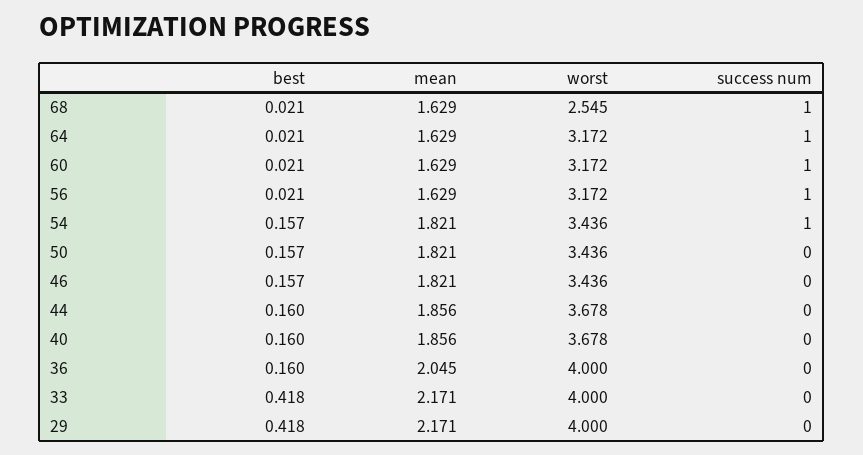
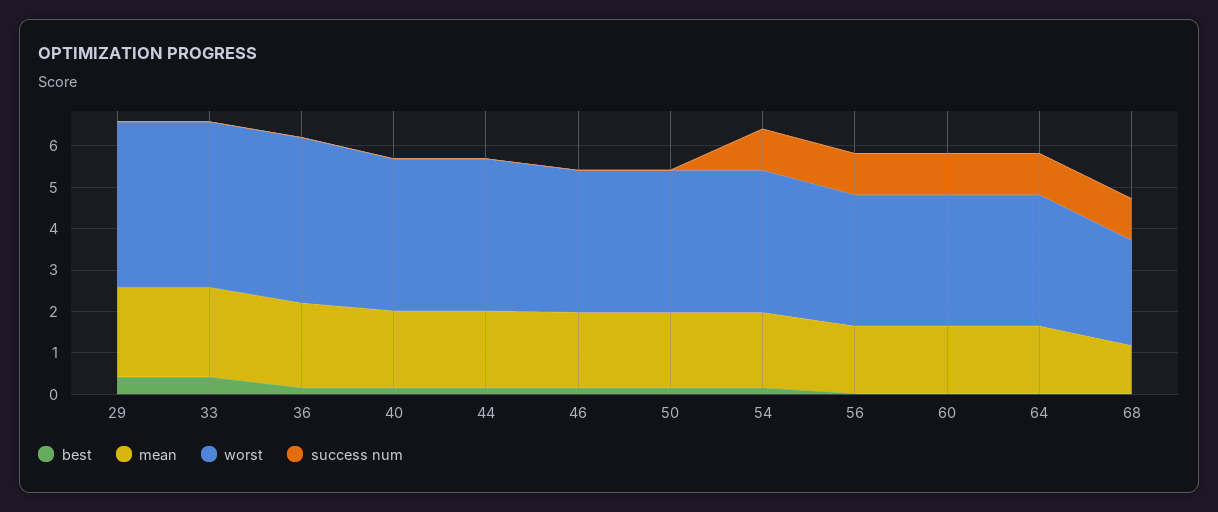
mean, 68: 1.629 -> 1.2

